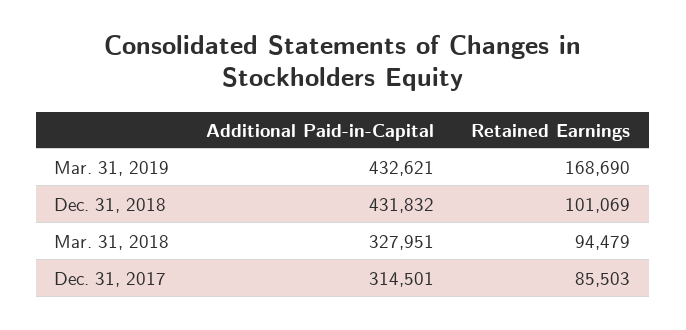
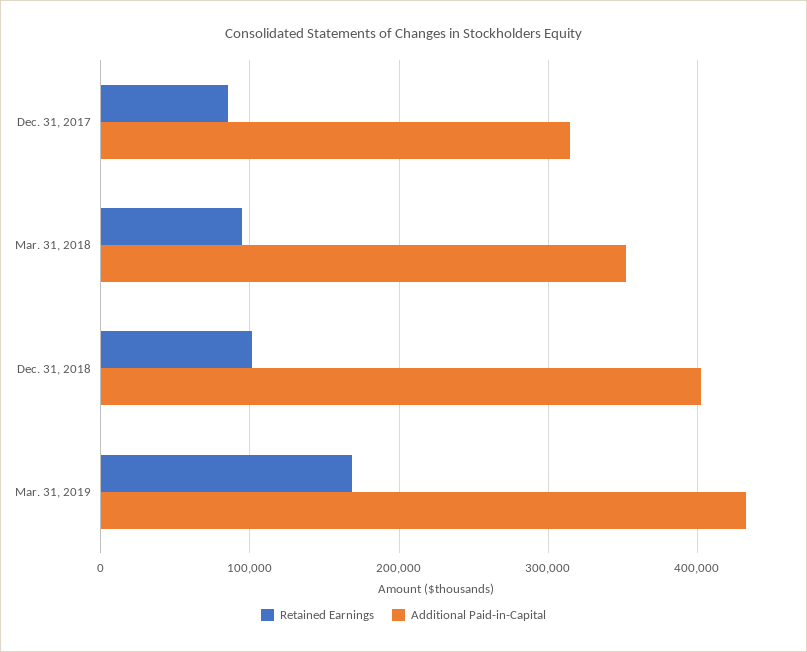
Additional Paid-in-Capital, Dec. 31, 2018: 431832 -> 400000
Additional Paid-in-Capital, Mar. 31, 2018: 327951 -> 350000

